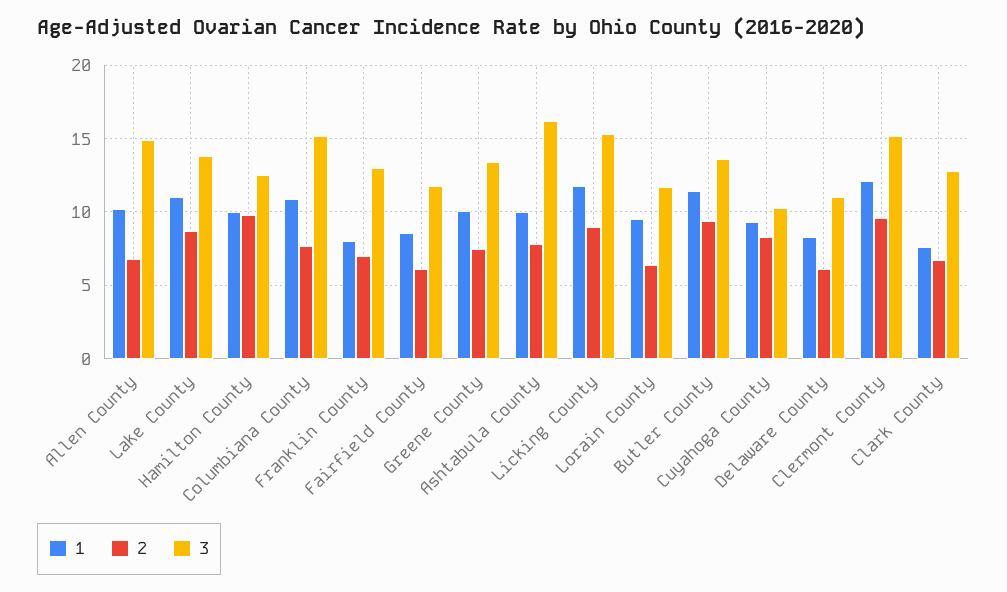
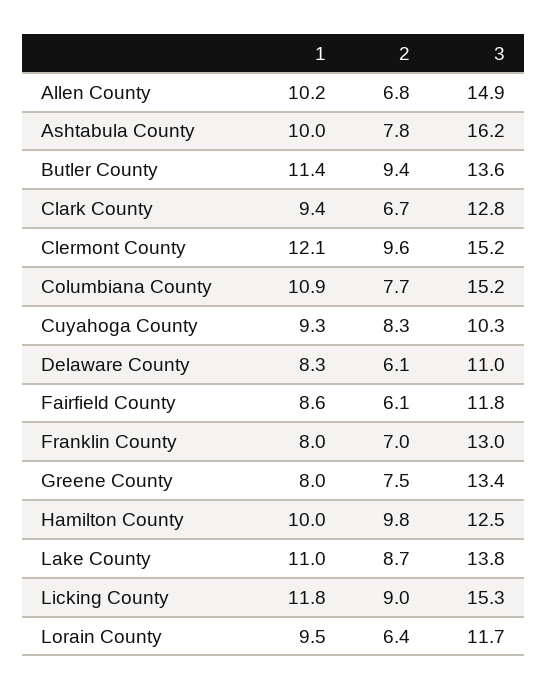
1, Greene County: 10 -> 8
1, Clark County: 7.5 -> 9.4

